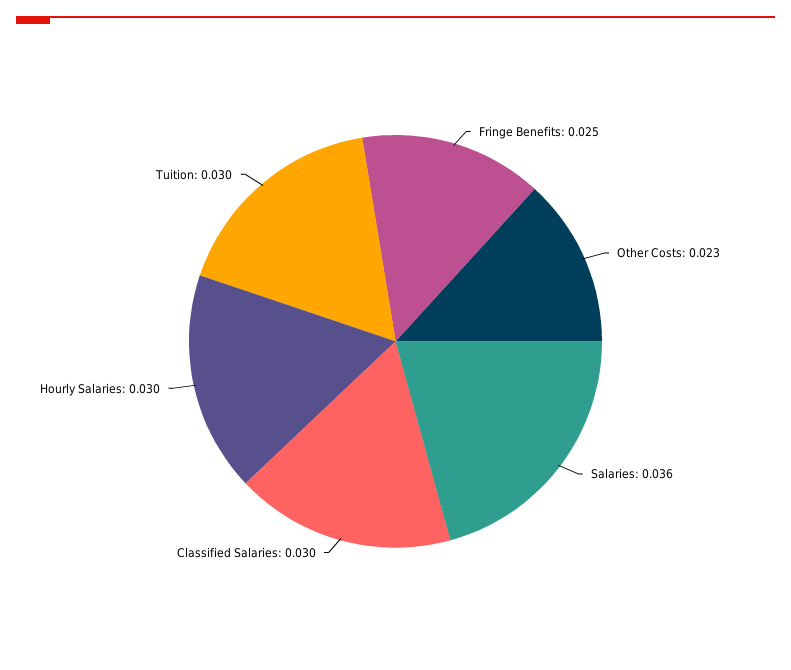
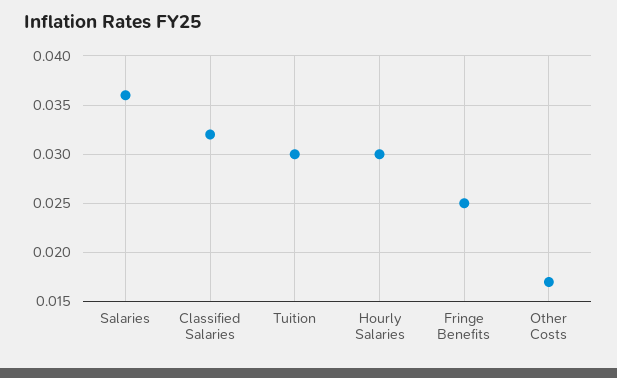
Other Costs: 0.023 -> 0.017
Classified Salaries: 0.03 -> 0.032

